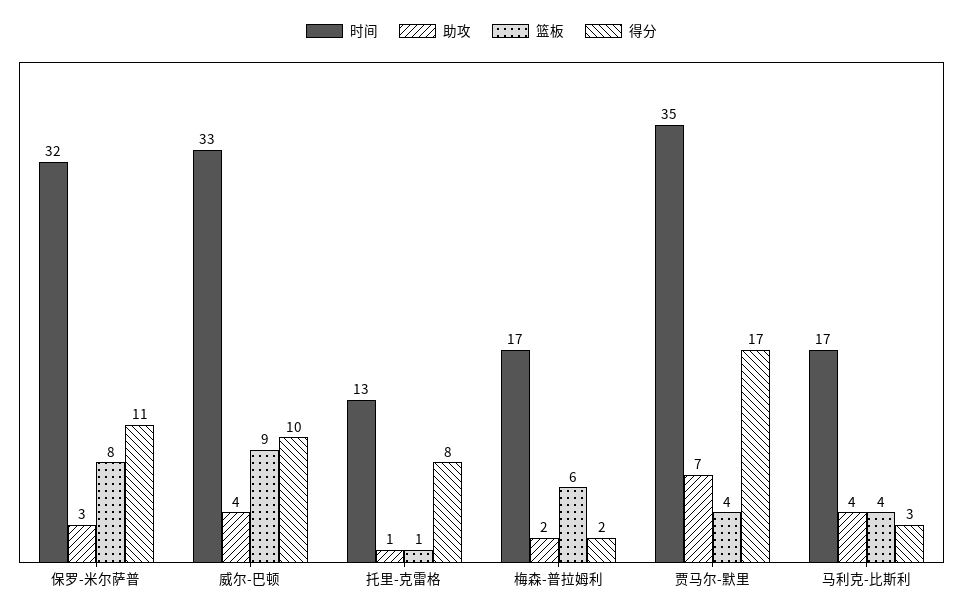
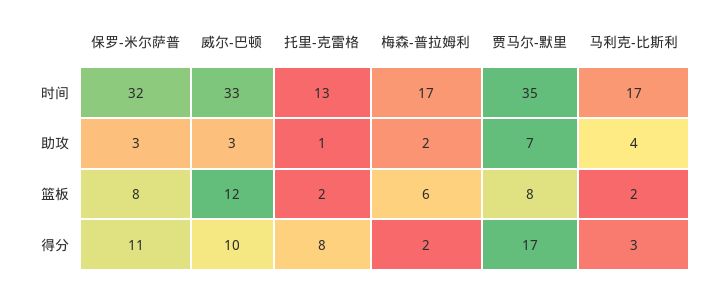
助攻, 威尔-巴顿: 4 -> 3
篮板, 威尔-巴顿: 9 -> 12
篮板, 托里-克雷格: 1 -> 2
篮板, 贾马尔-默里: 4 -> 8
篮板, 马利克-比斯利: 4 -> 2

